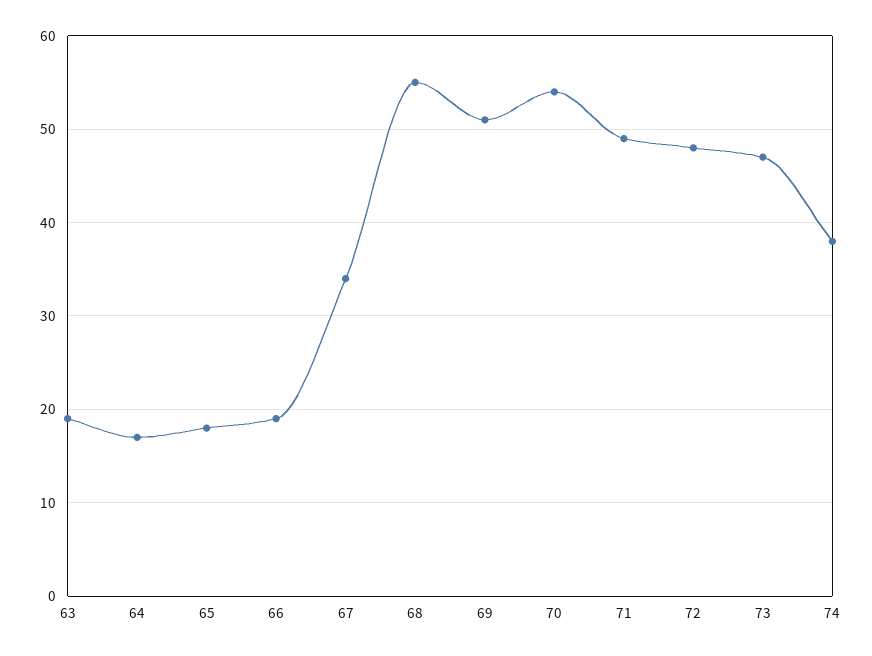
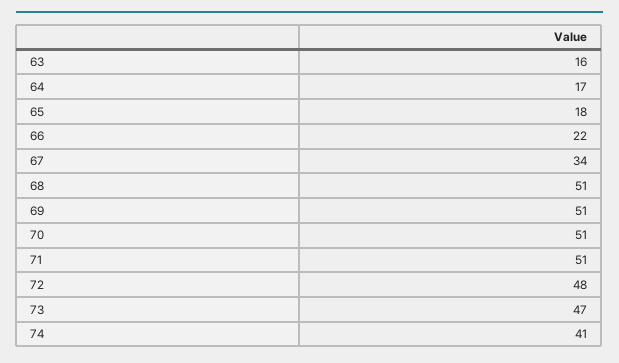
63: 19 -> 16
66: 19 -> 22
68: 55 -> 51
70: 54 -> 51
71: 49 -> 51
74: 38 -> 41

